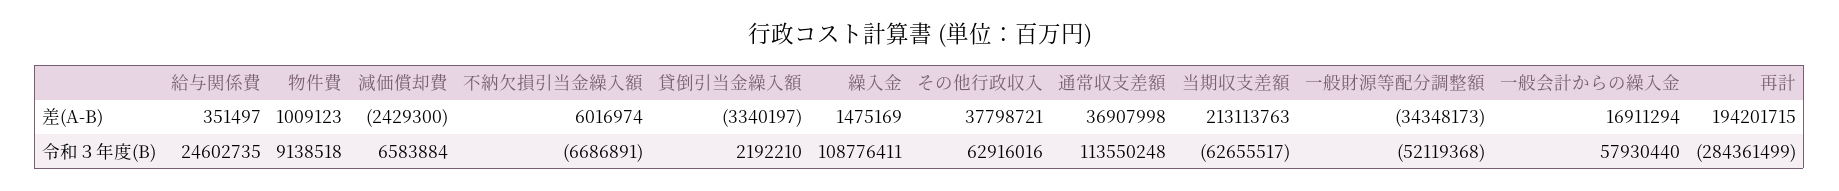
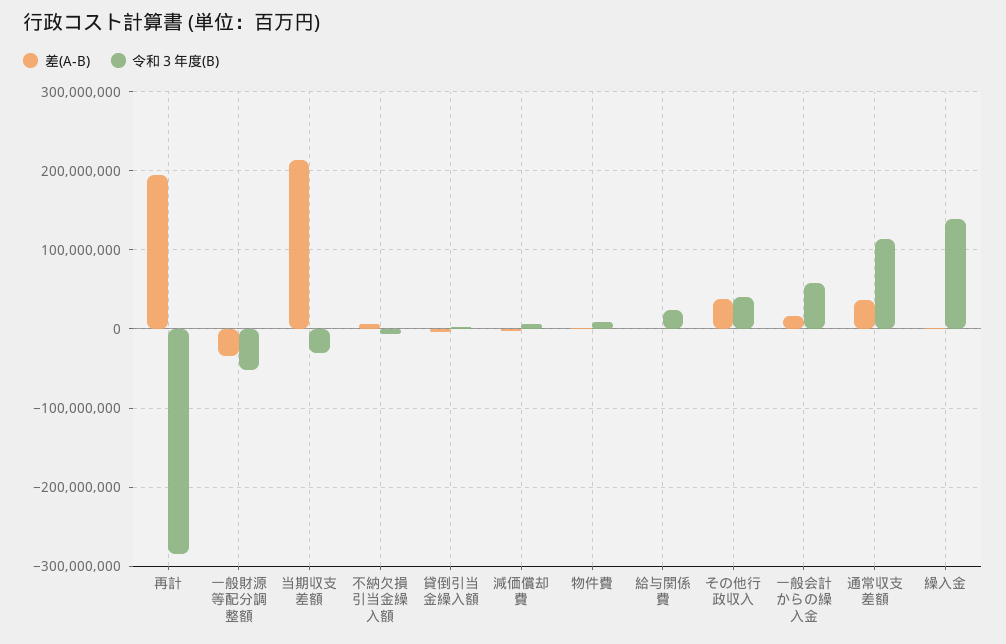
令和３年度(B), 繰入金: 108776411 -> 140000000
令和３年度(B), その他行政収入: 62916016 -> 40000000
令和３年度(B), 当期収支差額: -62655517 -> -30000000

